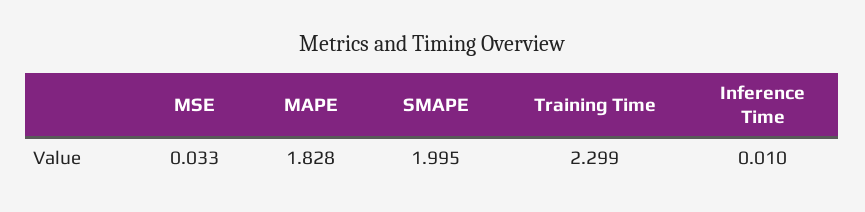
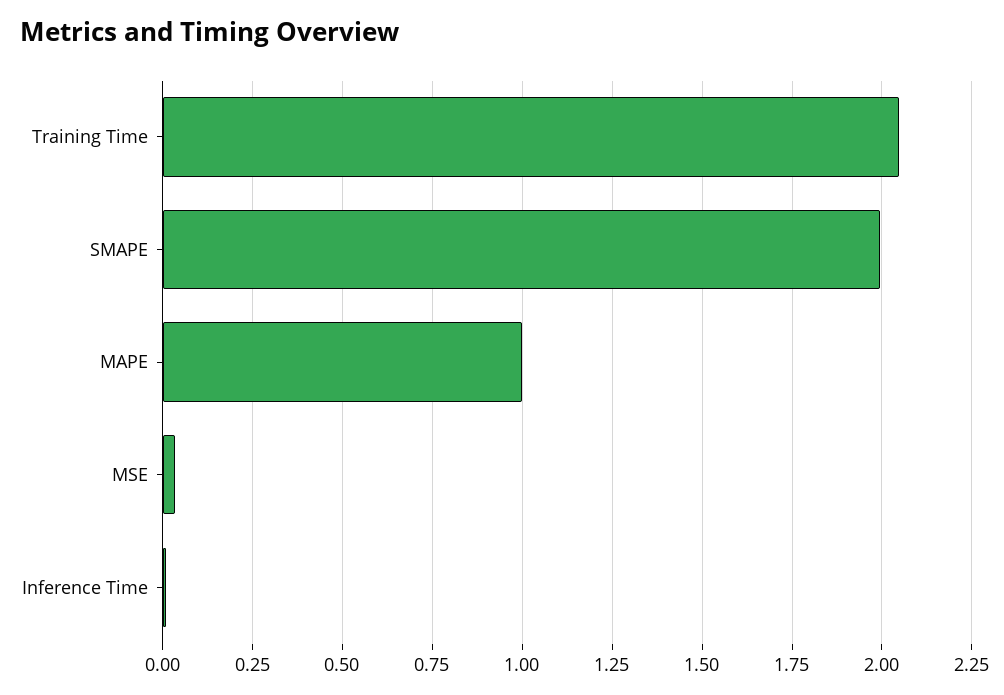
MAPE: 1.828 -> 1
Training Time: 2.299 -> 2.05

